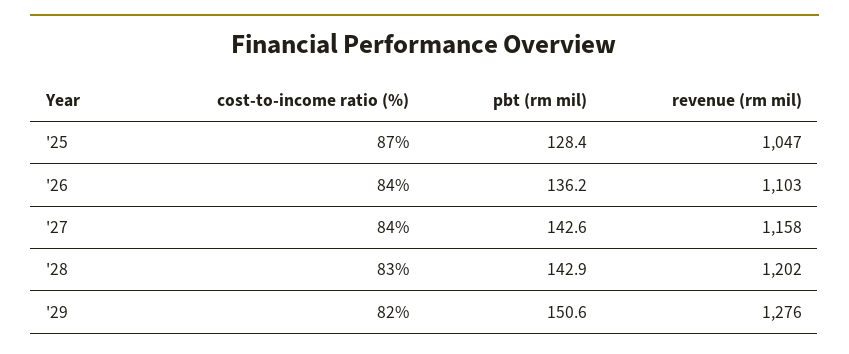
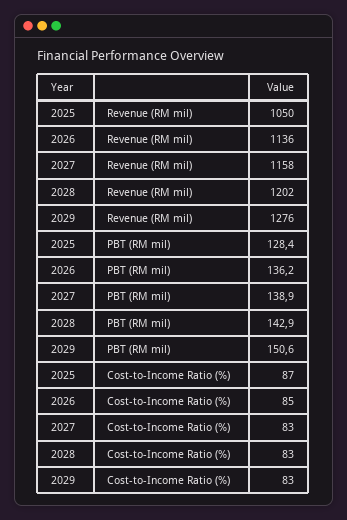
revenue (rm mil), '25: 1047 -> 1050
cost-to-income ratio (%), '26: 84 -> 85
revenue (rm mil), '26: 1103 -> 1136
cost-to-income ratio (%), '27: 84 -> 83
pbt (rm mil), '27: 142.6 -> 138.9
cost-to-income ratio (%), '29: 82 -> 83

